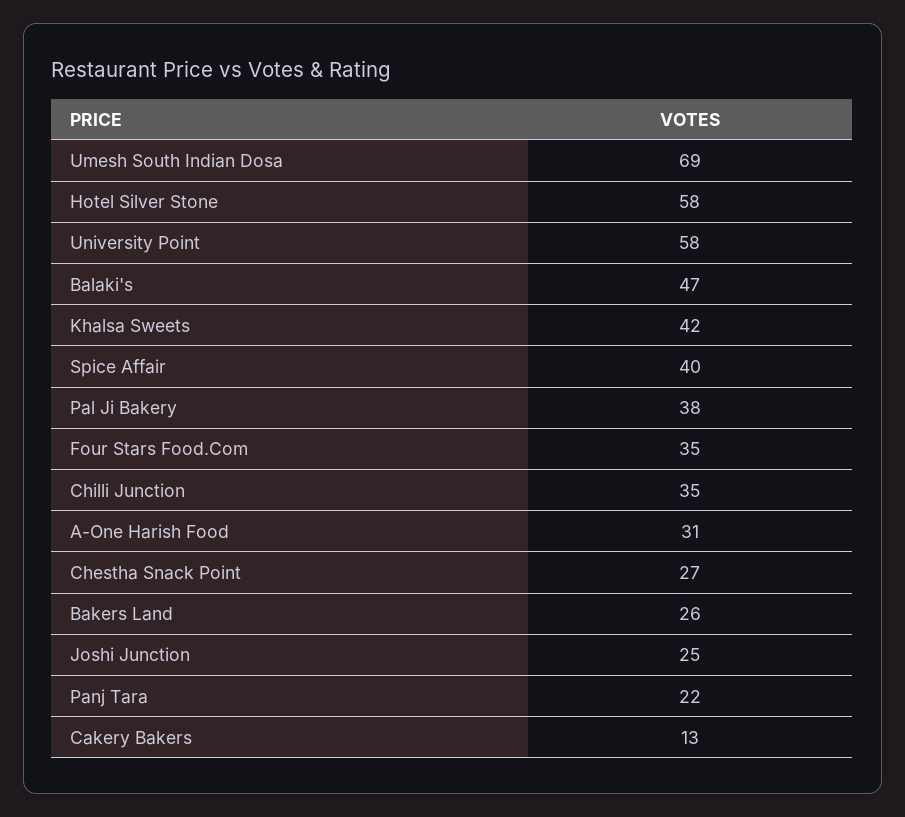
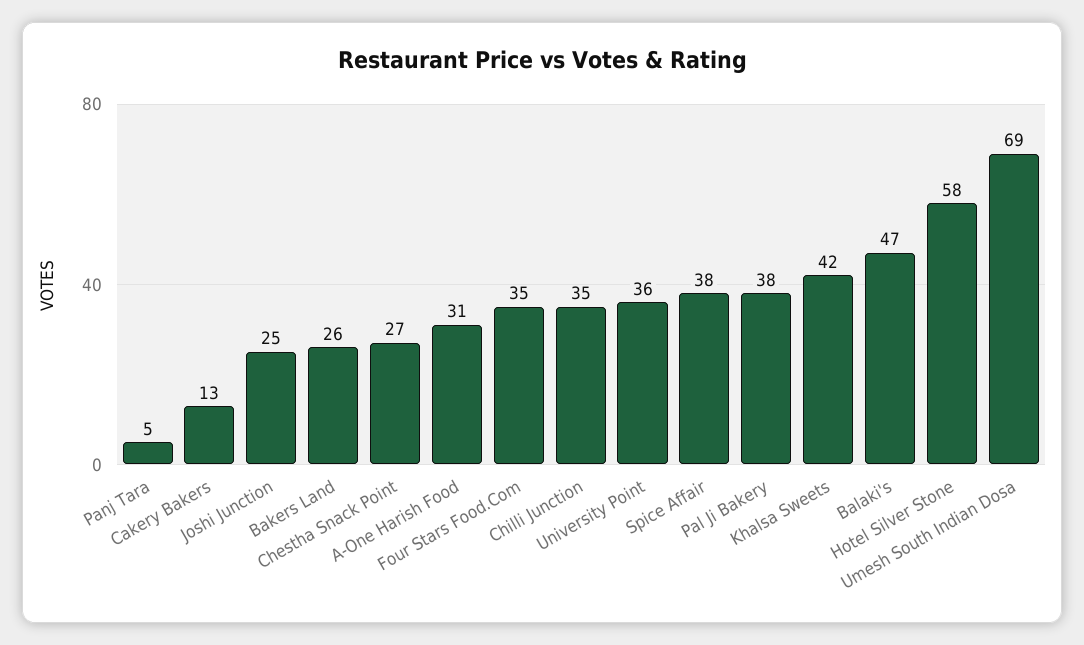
University Point: 58 -> 36
Spice Affair: 40 -> 38
Panj Tara: 22 -> 5

